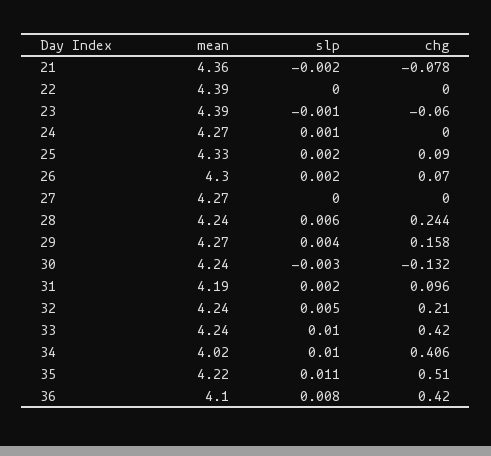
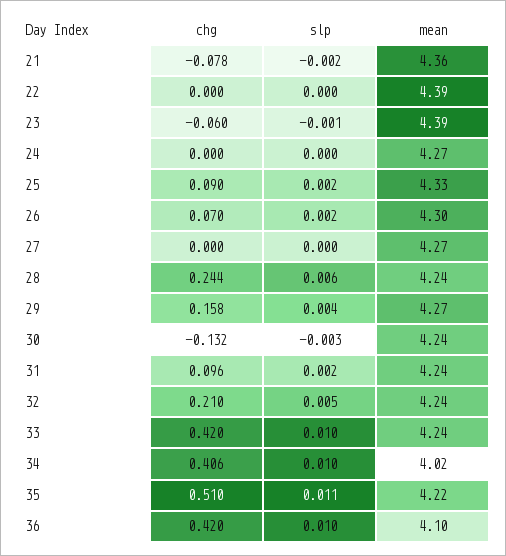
slp, 24: 0.001 -> 0
mean, 31: 4.19 -> 4.24
slp, 36: 0.008 -> 0.01

